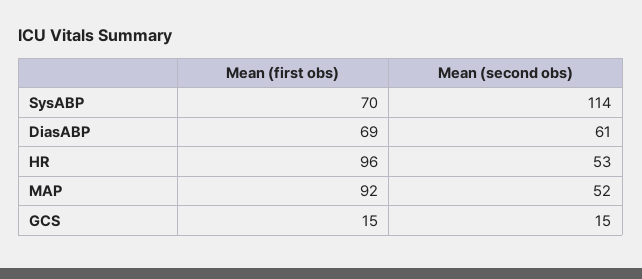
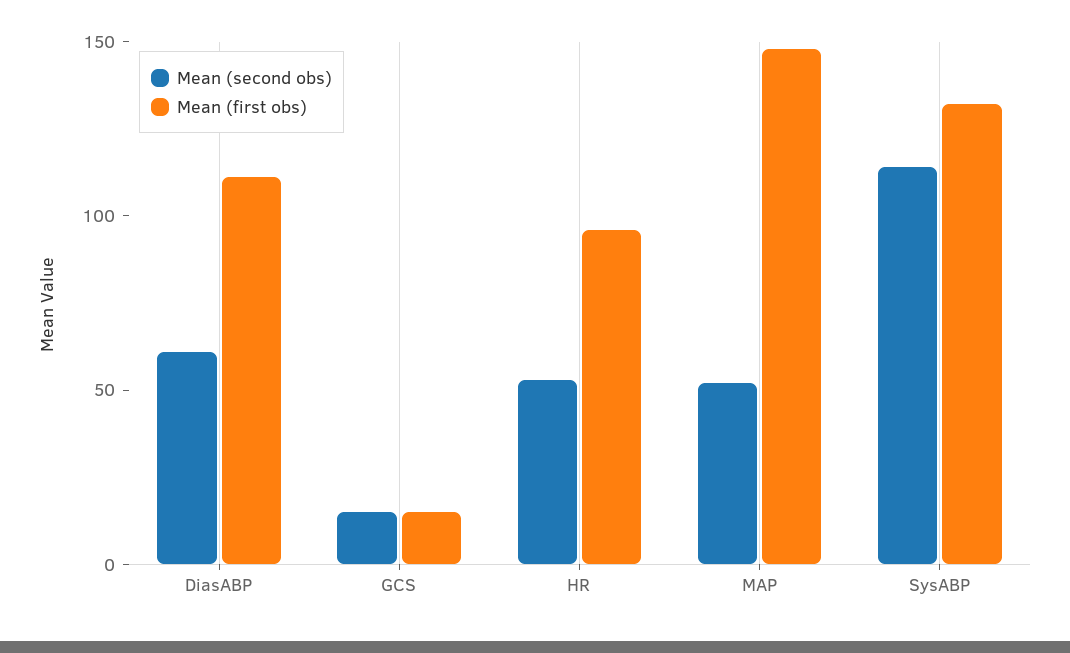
Mean (first obs), SysABP: 70 -> 130
Mean (first obs), DiasABP: 69 -> 110
Mean (first obs), MAP: 92 -> 150

